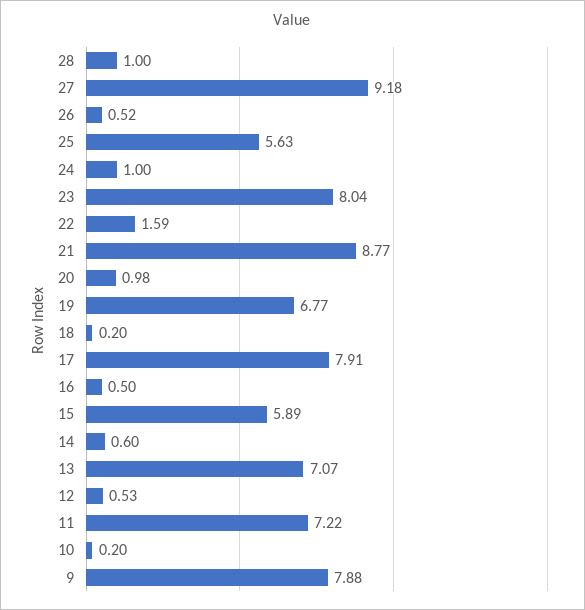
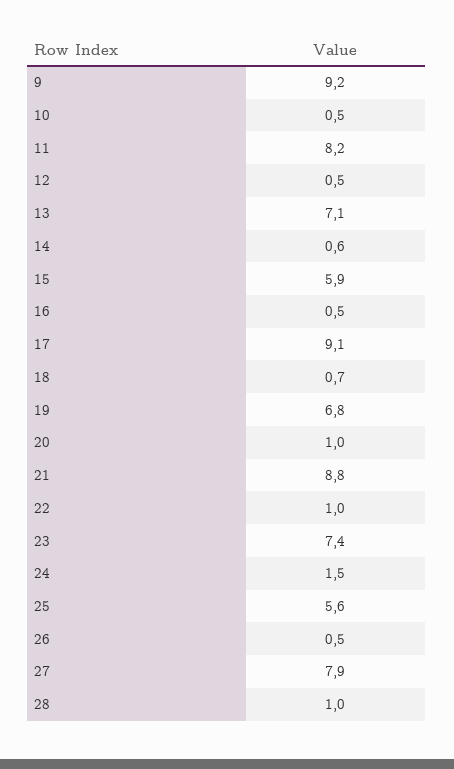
27: 9.18 -> 7.9
24: 1 -> 1.5
23: 8.04 -> 7.4
22: 1.59 -> 1
18: 0.2 -> 0.7
17: 7.91 -> 9.1
11: 7.22 -> 8.2
10: 0.2 -> 0.5
9: 7.88 -> 9.2

